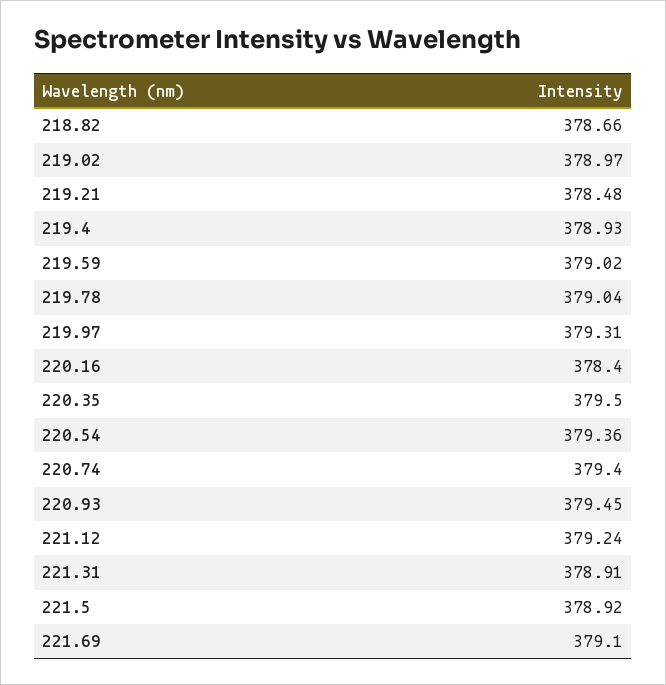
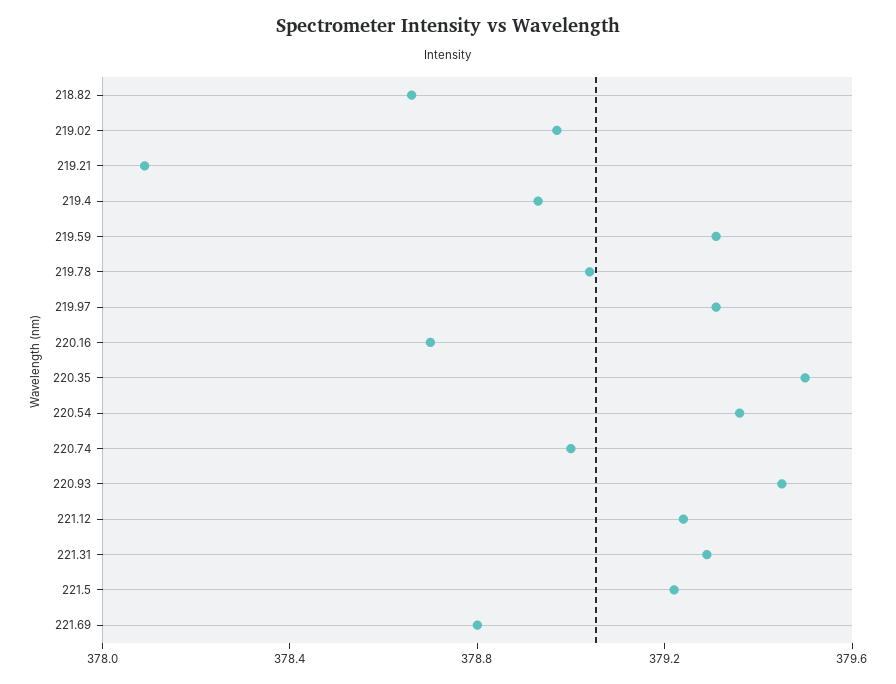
219.21: 378.48 -> 378.1
219.59: 379.02 -> 379.3
220.16: 378.4 -> 378.7
220.74: 379.4 -> 379
221.31: 378.91 -> 379.3
221.5: 378.92 -> 379.2
221.69: 379.1 -> 378.8

